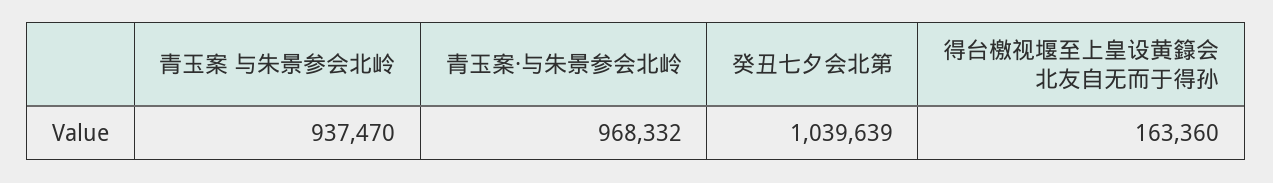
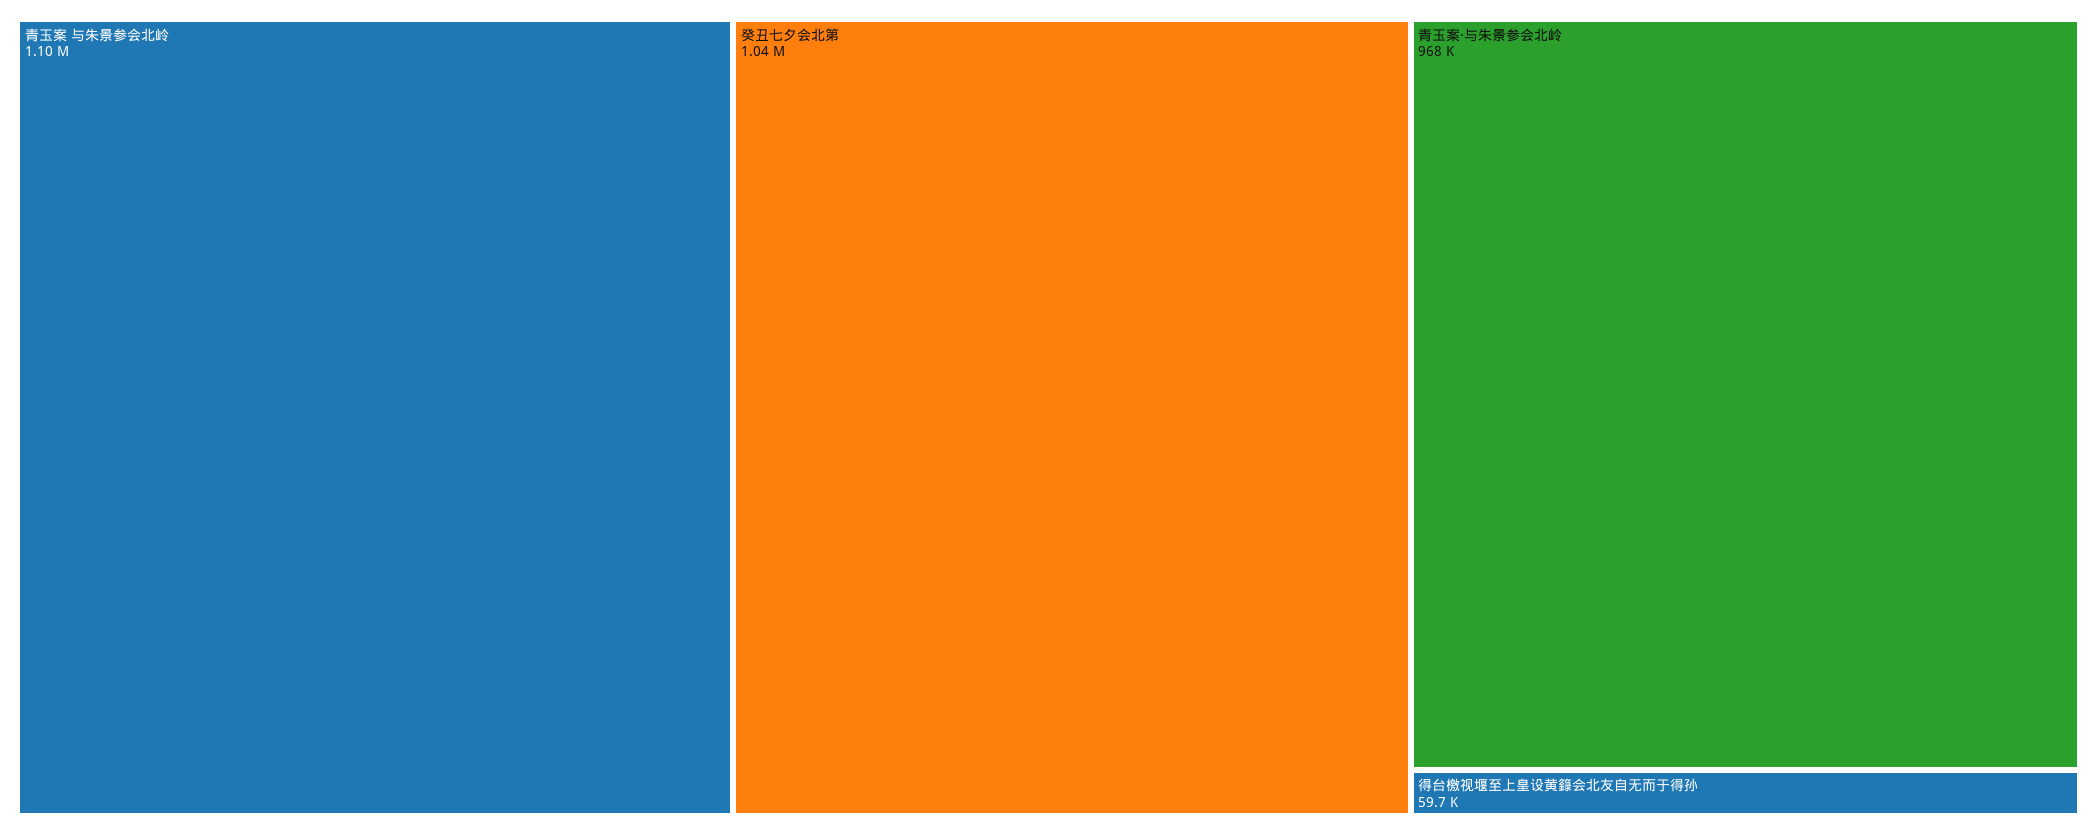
青玉案 与朱景参会北岭: 937470 -> 1100000
得台檄视堰至上皇设黄籙会北友自无而于得孙: 163360 -> 59700

